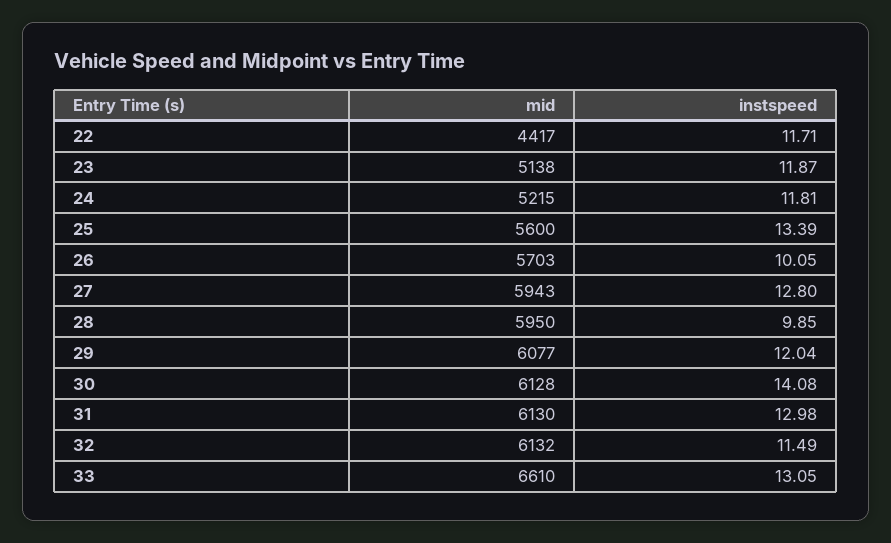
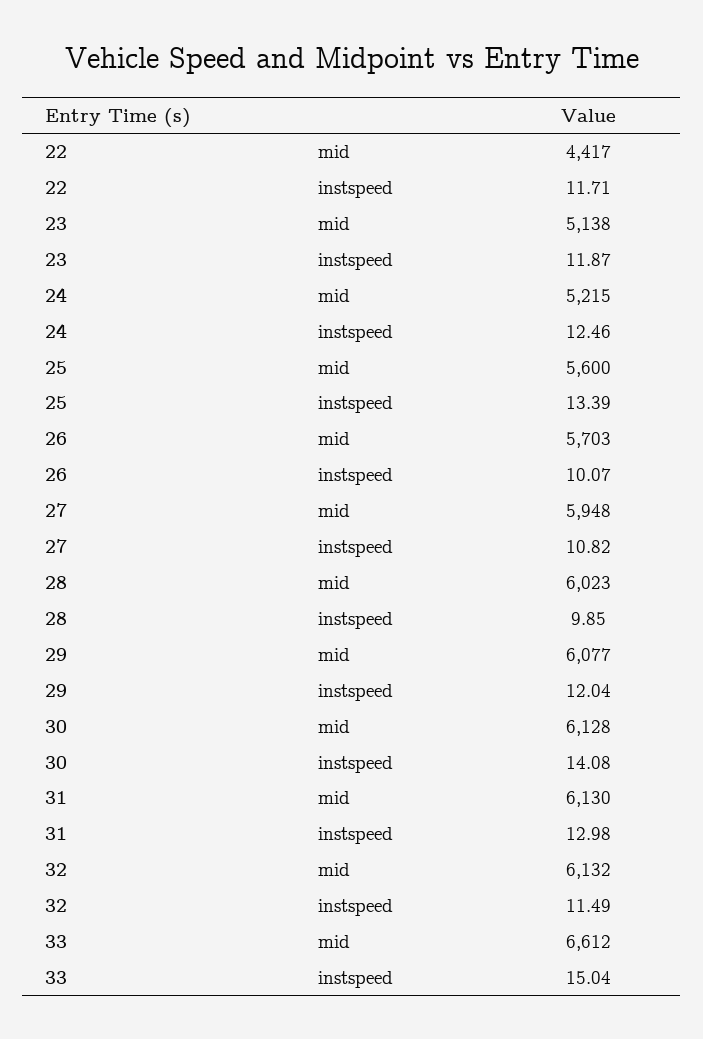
instspeed, 24: 11.81 -> 12.46
instspeed, 26: 10.05 -> 10.07
mid, 27: 5943 -> 5948
instspeed, 27: 12.8 -> 10.82
mid, 28: 5950 -> 6023
mid, 33: 6610 -> 6612
instspeed, 33: 13.05 -> 15.04

